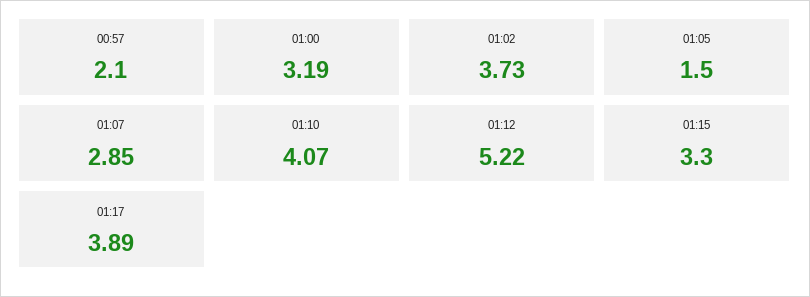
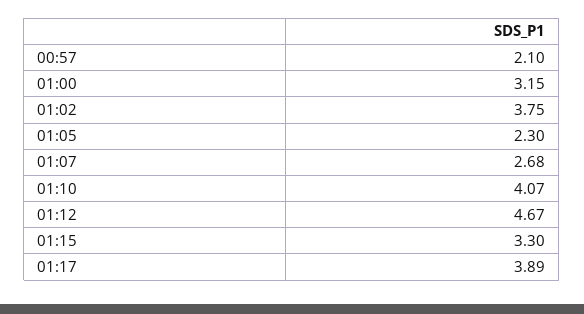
01:00: 3.19 -> 3.15
01:02: 3.73 -> 3.75
01:05: 1.5 -> 2.3
01:07: 2.85 -> 2.68
01:12: 5.22 -> 4.67

